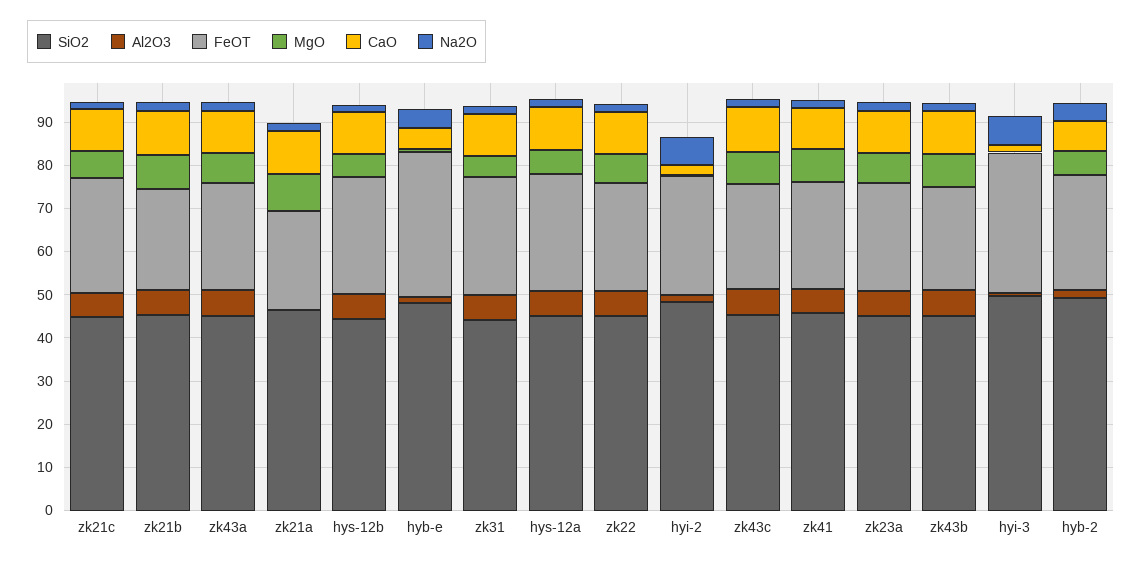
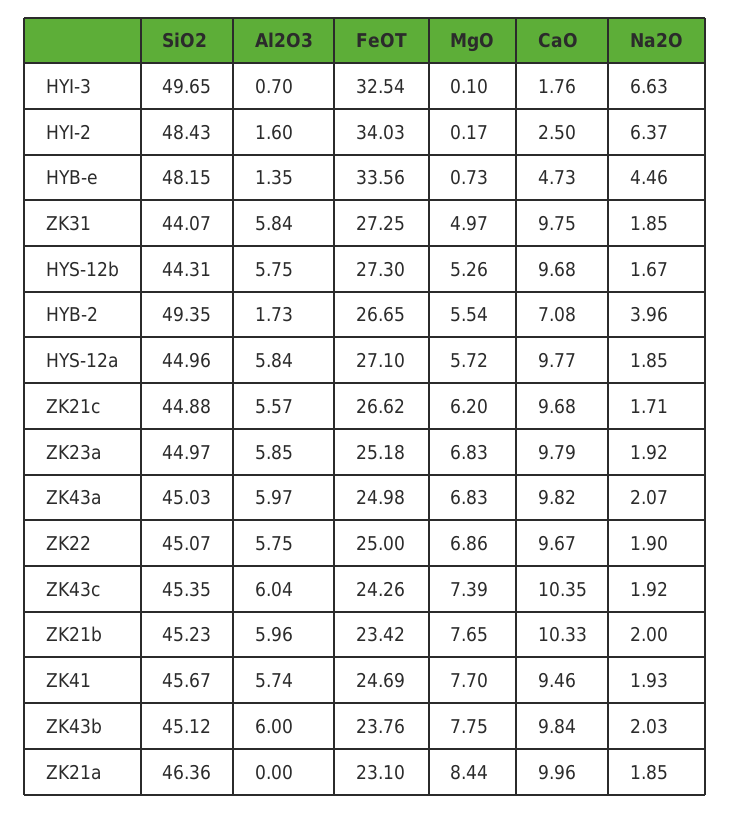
FeOT, hyi-2: 28 -> 34.03

